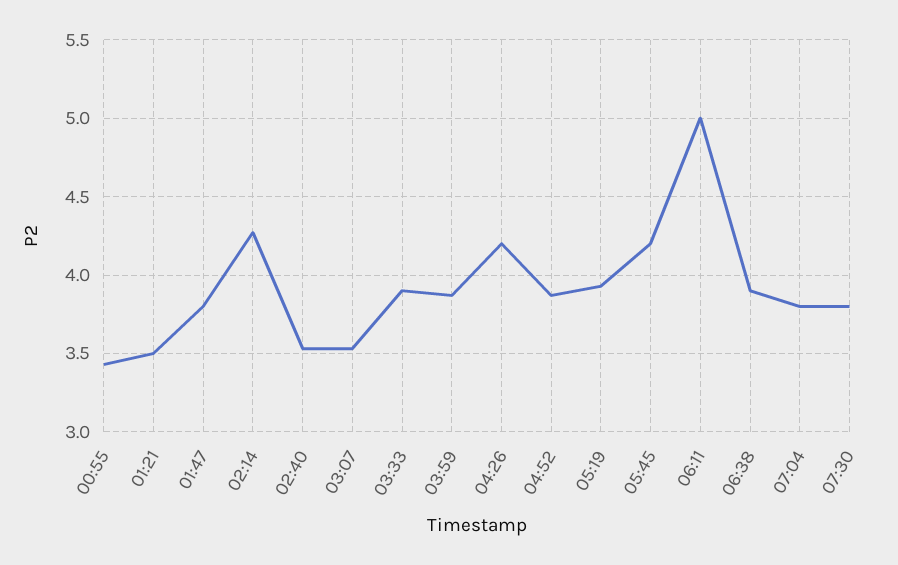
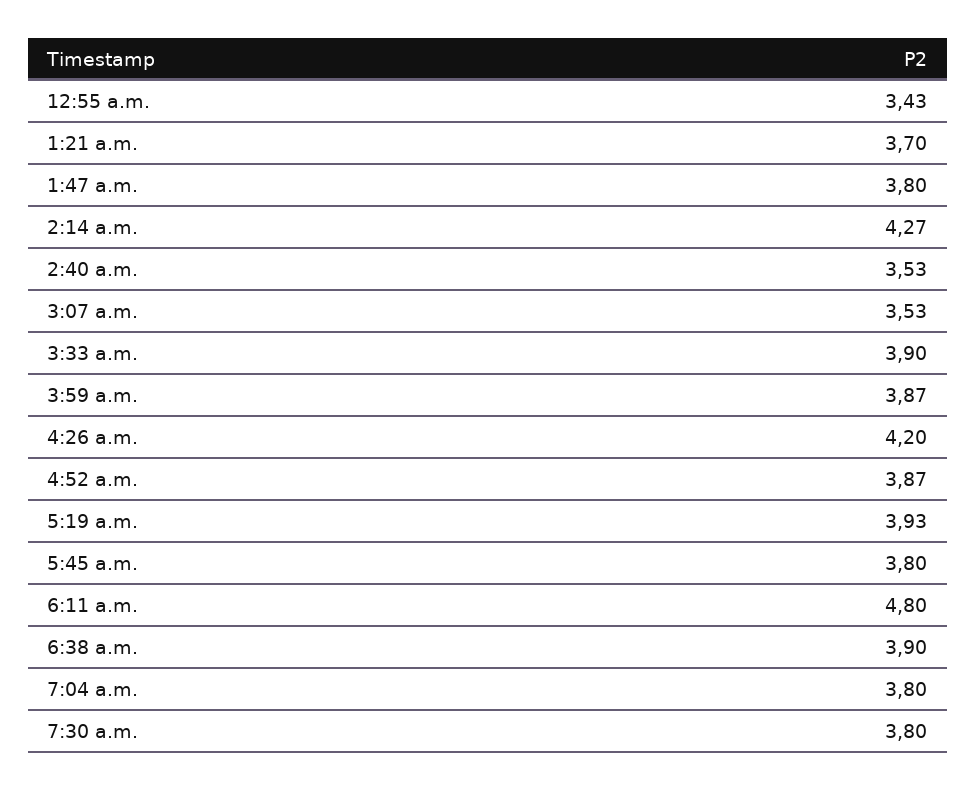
01:21: 3.5 -> 3.7
05:45: 4.2 -> 3.8
06:11: 5 -> 4.8

